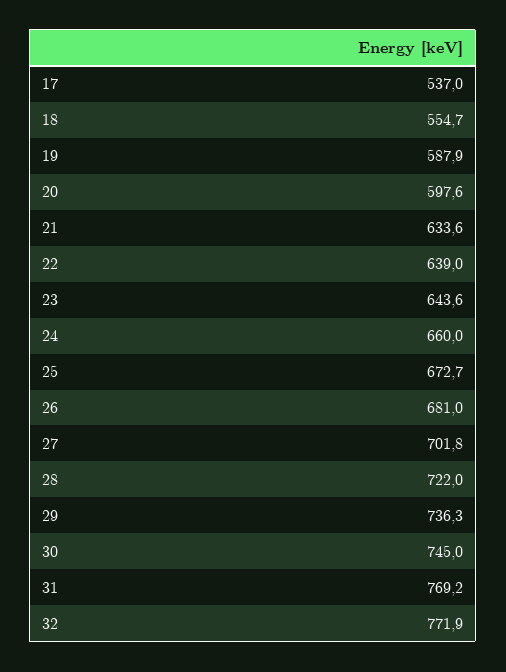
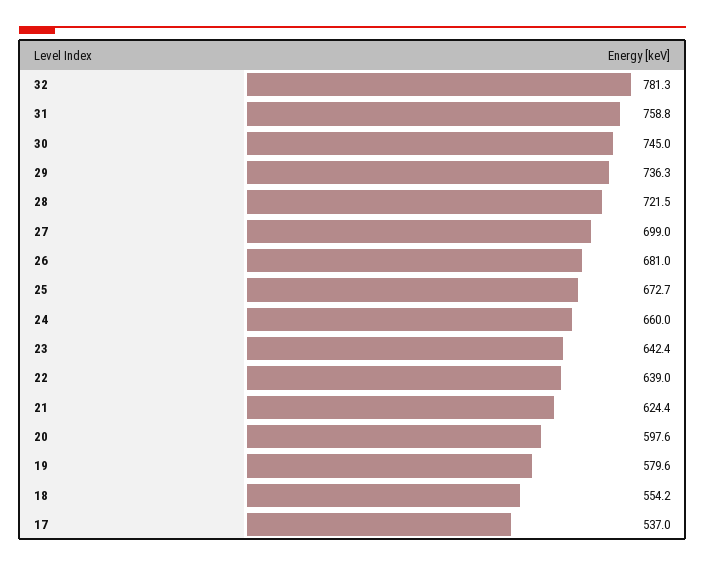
18: 554.7 -> 554.2
19: 587.9 -> 579.6
21: 633.6 -> 624.4
23: 643.6 -> 642.4
27: 701.8 -> 699
28: 722 -> 721.5
31: 769.2 -> 758.8
32: 771.9 -> 781.3

